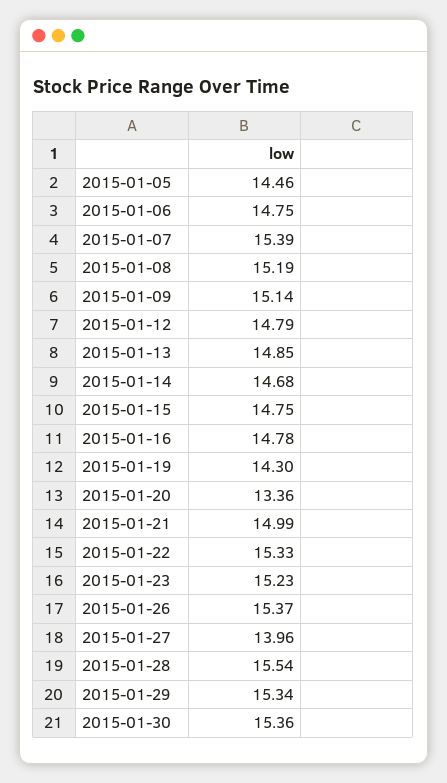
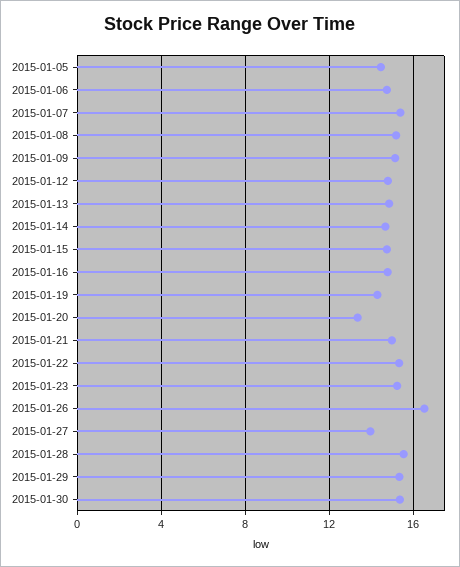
2015-01-26: 15.37 -> 16.5

